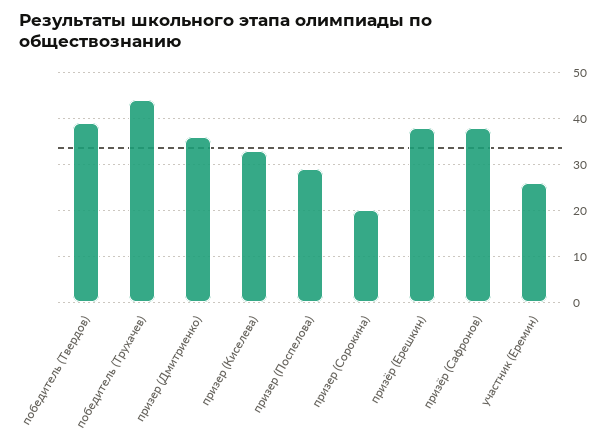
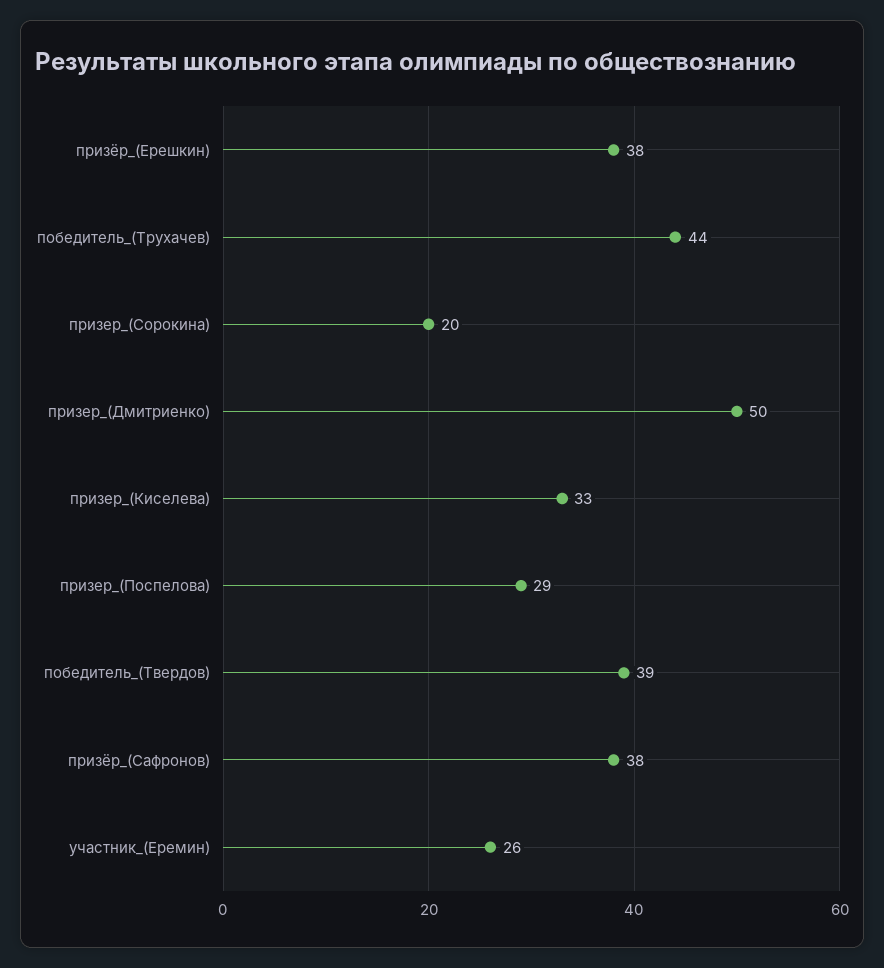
призер (Дмитриенко): 35 -> 50

